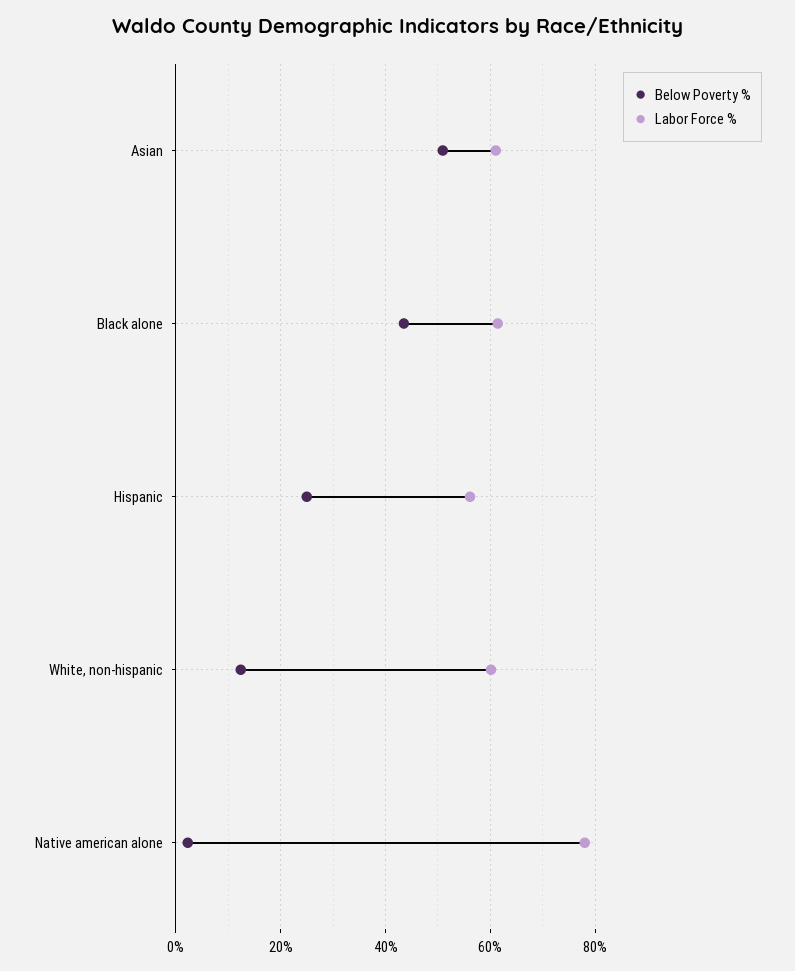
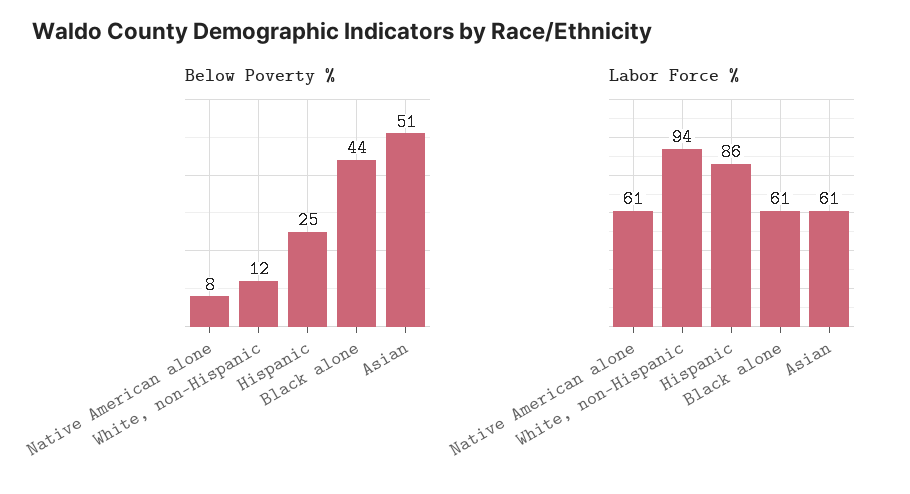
Labor Force %, Hispanic: 56 -> 86
Labor Force %, White, non-hispanic: 60 -> 94
Below Poverty %, Native american alone: 2 -> 8
Labor Force %, Native american alone: 78 -> 61

